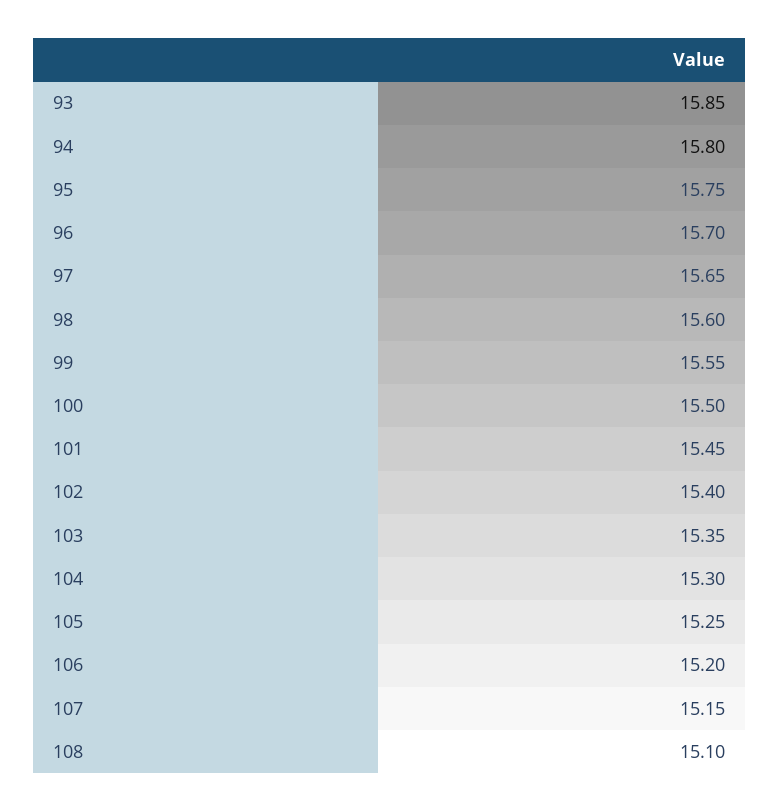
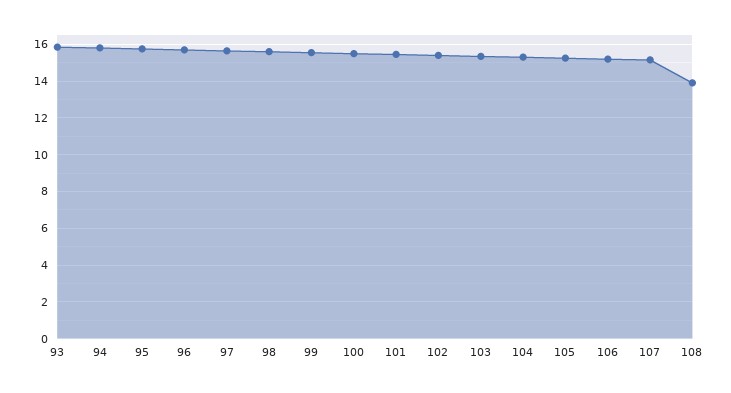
108: 15.1 -> 14

